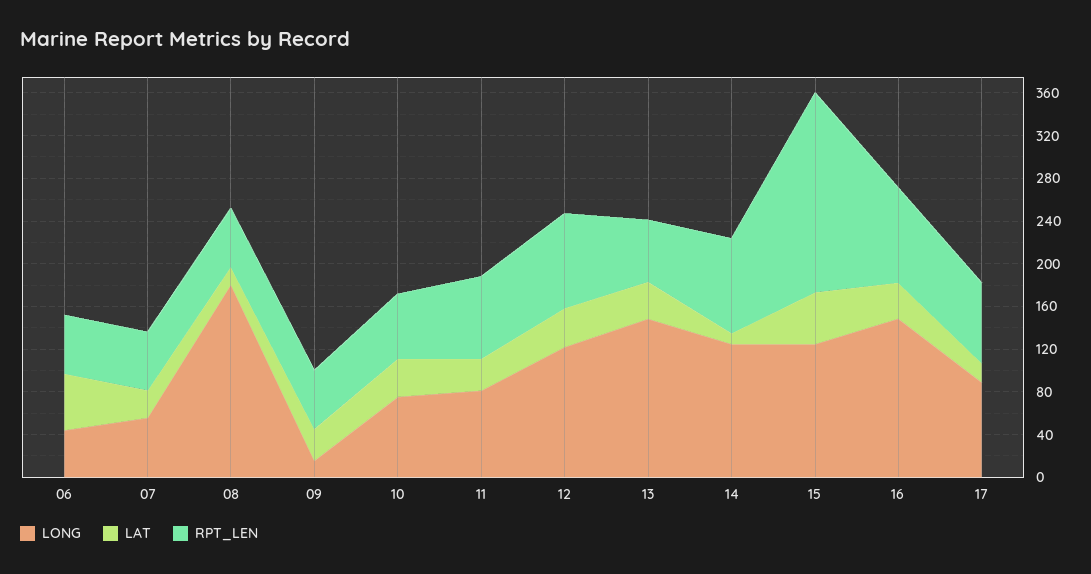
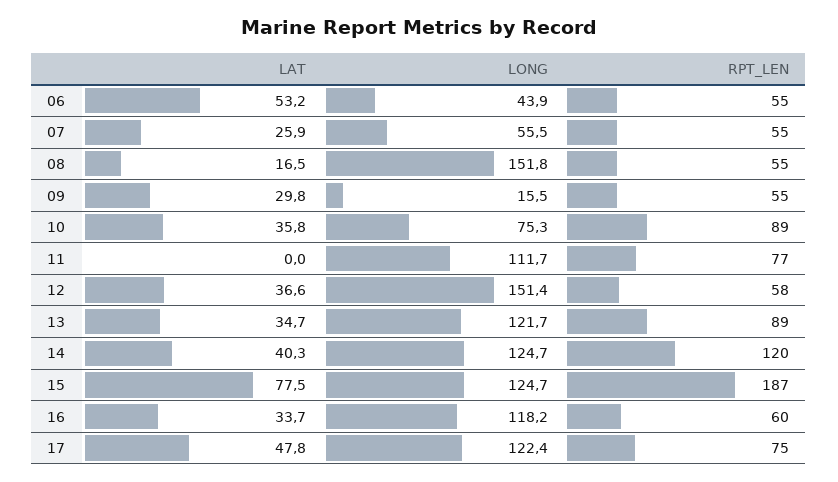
LONG, 08: 180 -> 151.8
RPT_LEN, 10: 60 -> 89
LONG, 11: 80 -> 111.7
LAT, 11: 30 -> 0
LONG, 12: 120 -> 151.4
RPT_LEN, 12: 90 -> 58
LONG, 13: 150 -> 121.7
RPT_LEN, 13: 60 -> 89
LAT, 14: 10 -> 40.3
RPT_LEN, 14: 90 -> 120
LAT, 15: 50 -> 77.5
LONG, 16: 150 -> 118.2
RPT_LEN, 16: 90 -> 60
LONG, 17: 90 -> 122.4
LAT, 17: 20 -> 47.8

